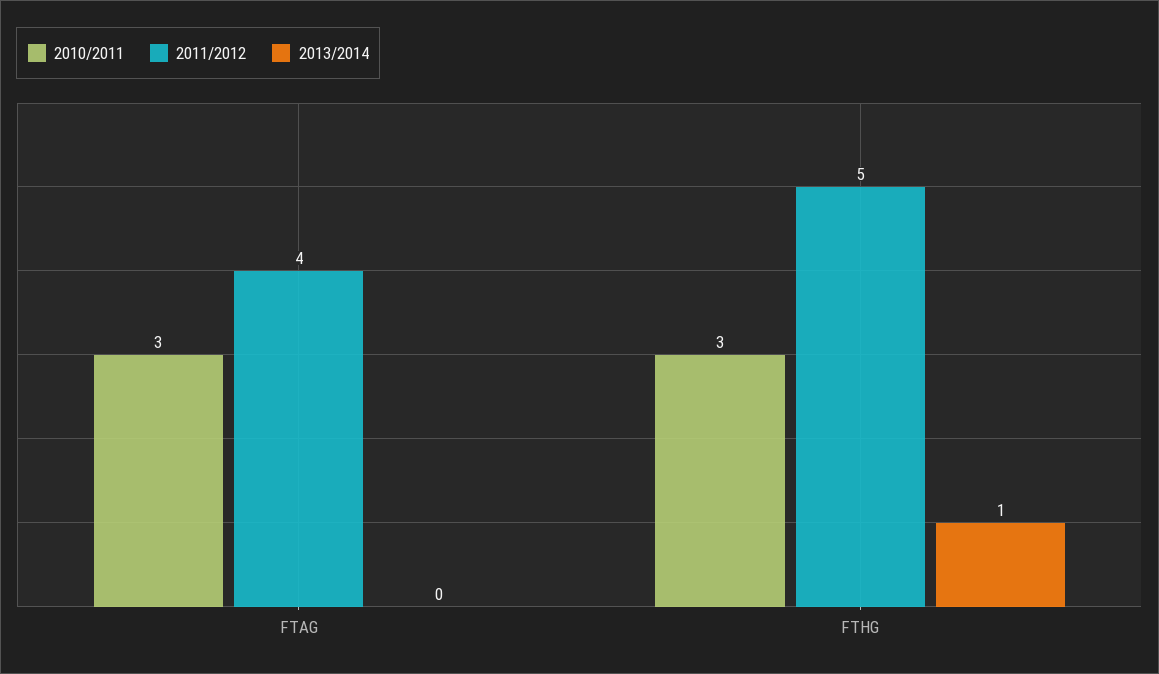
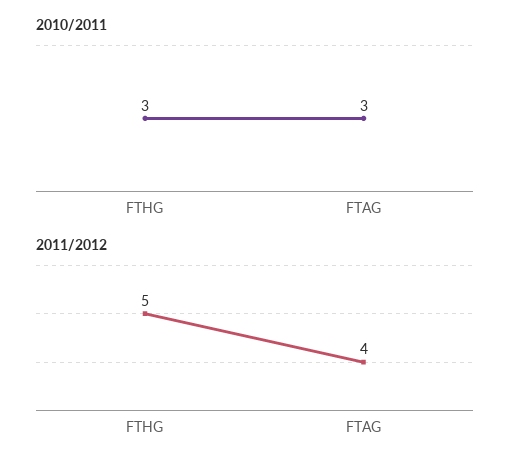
2013/2014, FTAG: 0 -> none
2013/2014, FTHG: 1 -> none

